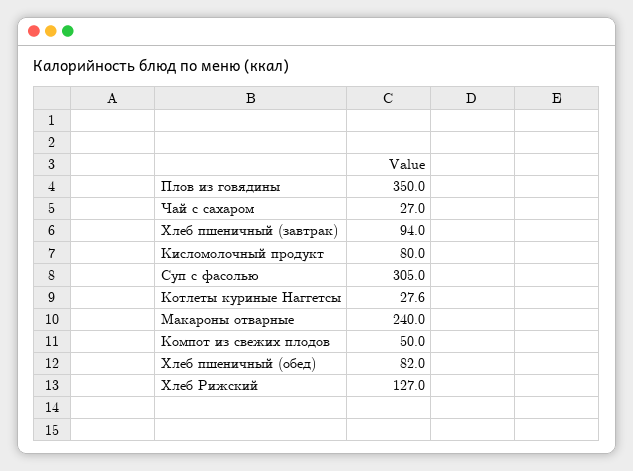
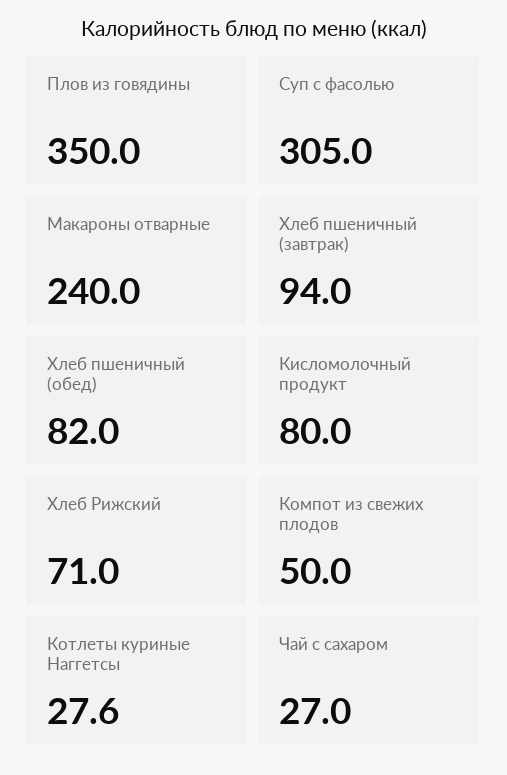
Хлеб Рижский: 127 -> 71

